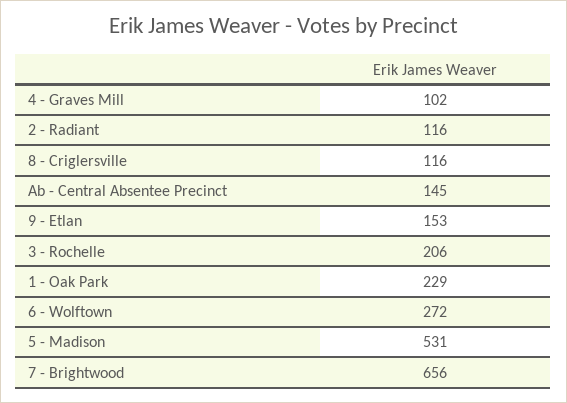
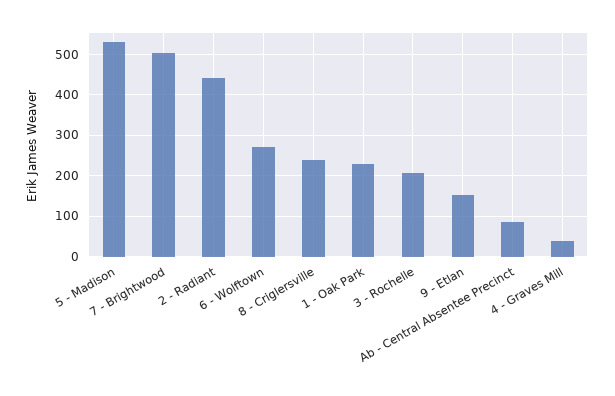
4 - Graves Mill: 102 -> 40
2 - Radiant: 116 -> 440
8 - Criglersville: 116 -> 240
Ab - Central Absentee Precinct: 145 -> 80
7 - Brightwood: 656 -> 500

